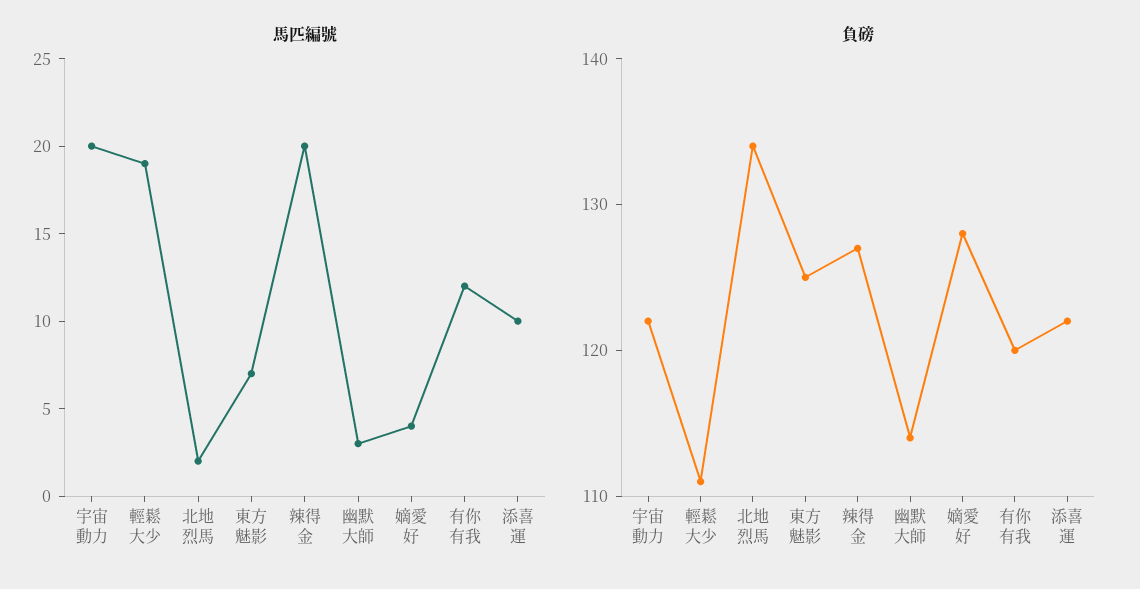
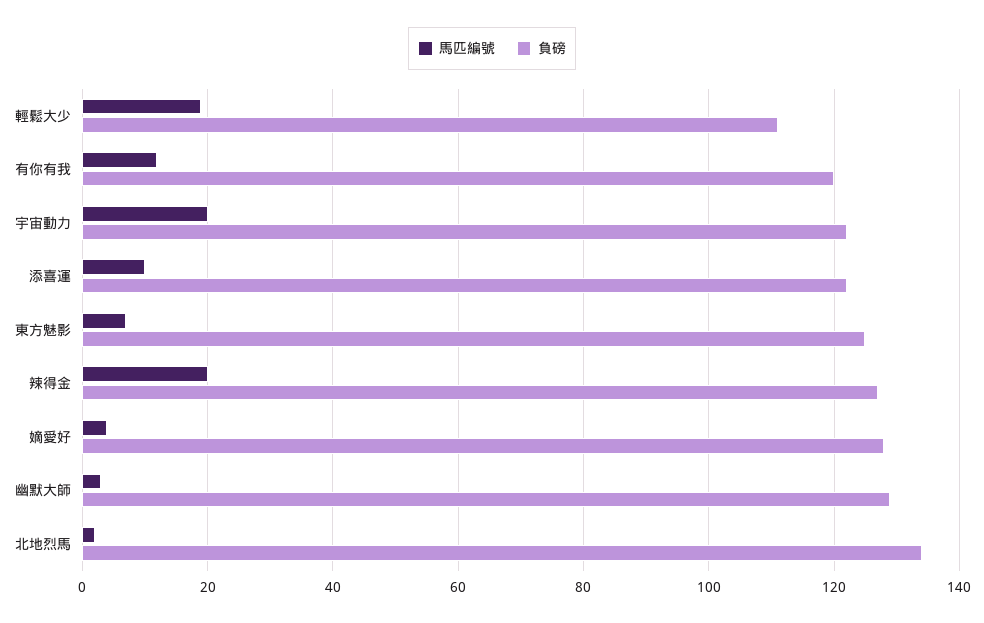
負磅, 幽默大師: 114 -> 130

